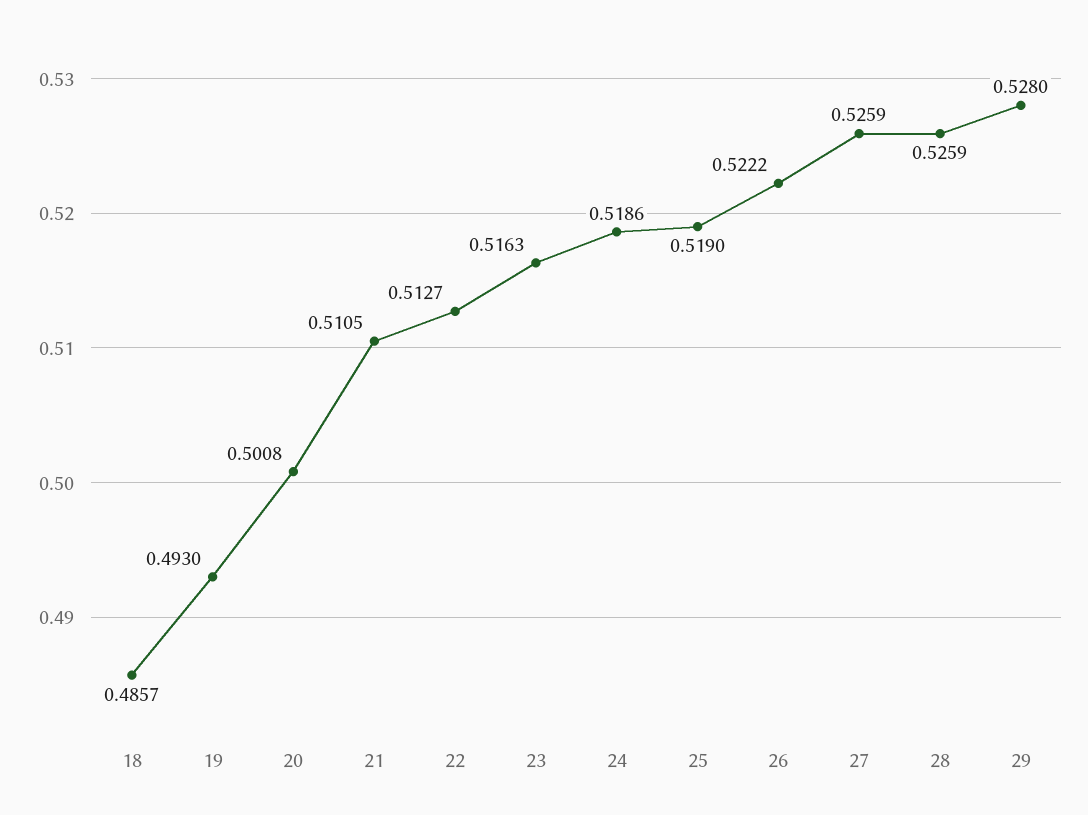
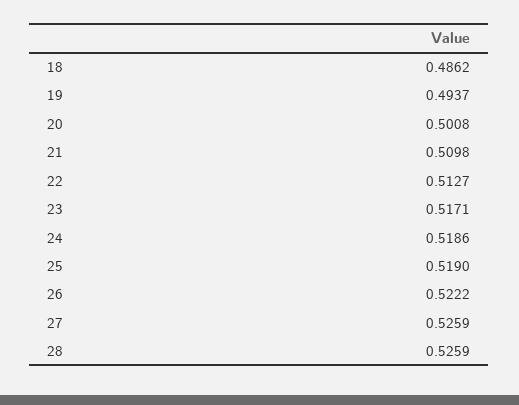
18: 0.4857 -> 0.4862
19: 0.493 -> 0.4937
21: 0.5105 -> 0.5098
23: 0.5163 -> 0.5171
29: 0.528 -> none

